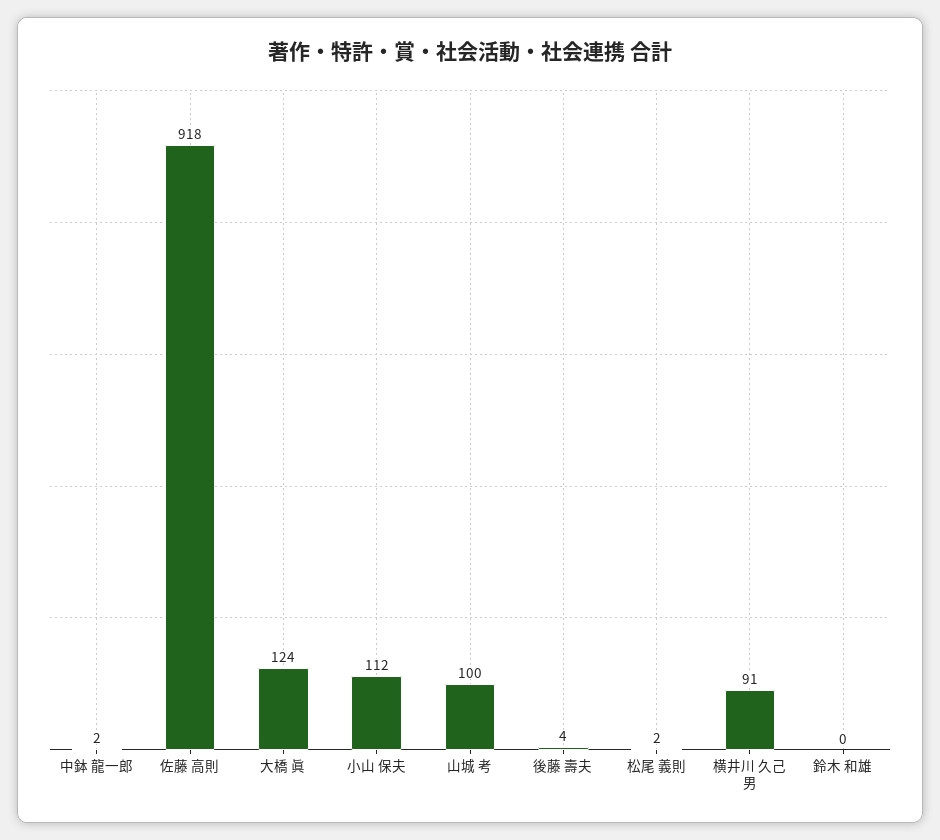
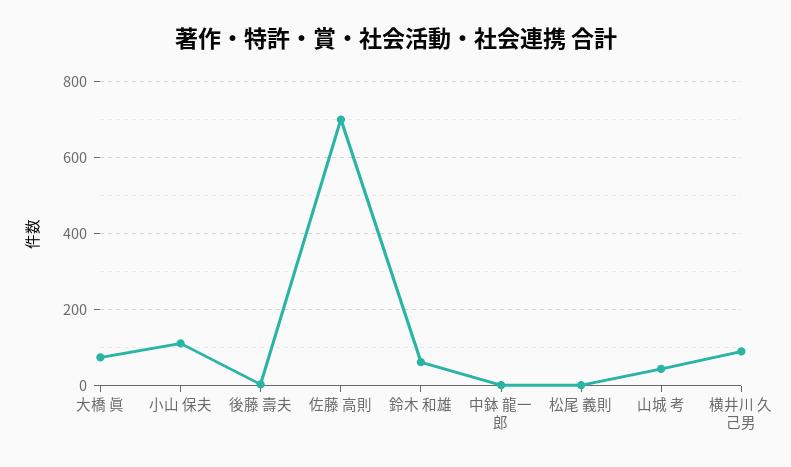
佐藤 高則: 918 -> 700
大橋 眞: 124 -> 80
山城 考: 100 -> 40
鈴木 和雄: 0 -> 60

